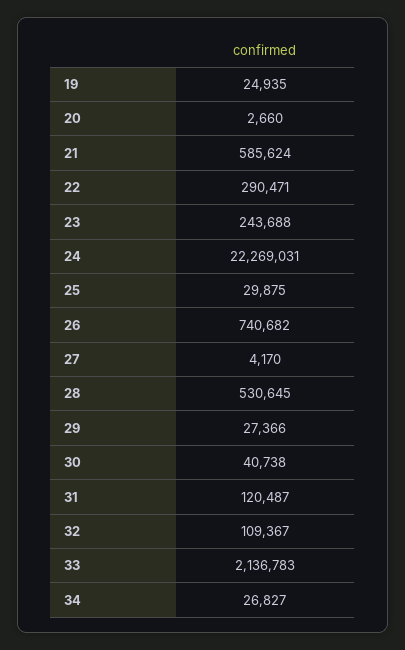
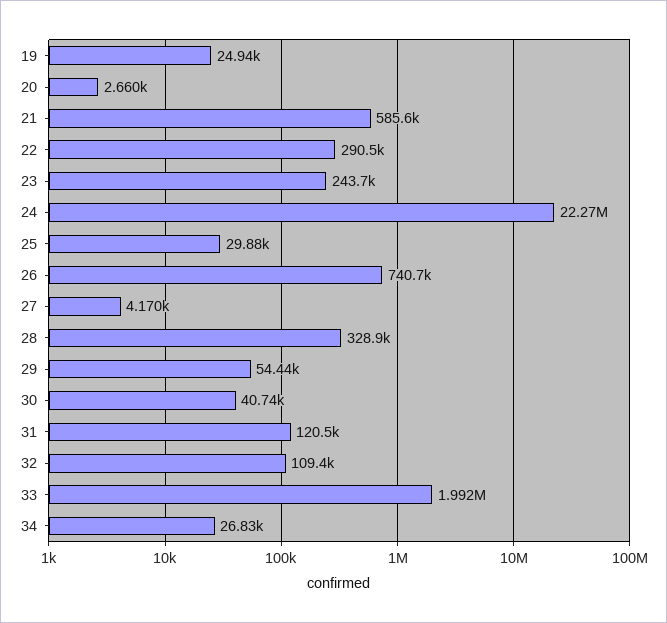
28: 530645 -> 328900
29: 27366 -> 54440
33: 2136783 -> 1992000

